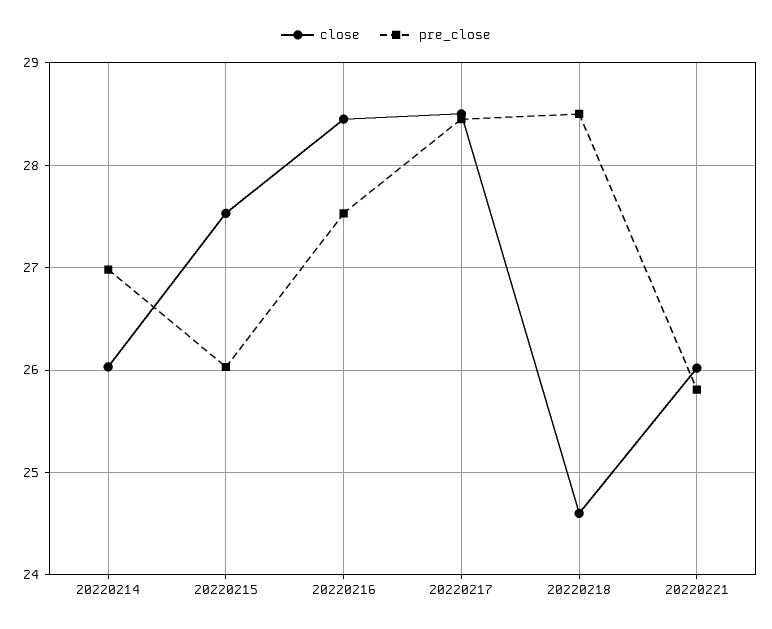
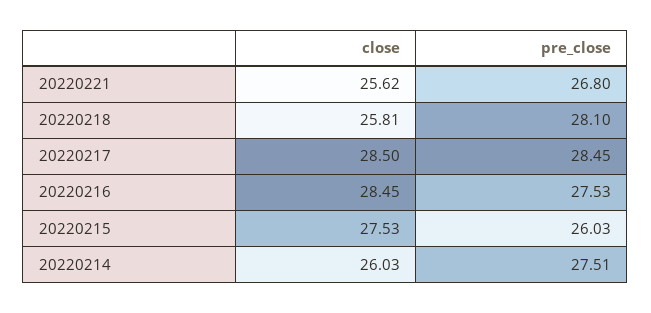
pre_close, 20220214: 27 -> 27.51
close, 20220218: 24.6 -> 25.81
pre_close, 20220218: 28.5 -> 28.1
close, 20220221: 26 -> 25.62
pre_close, 20220221: 25.8 -> 26.8

